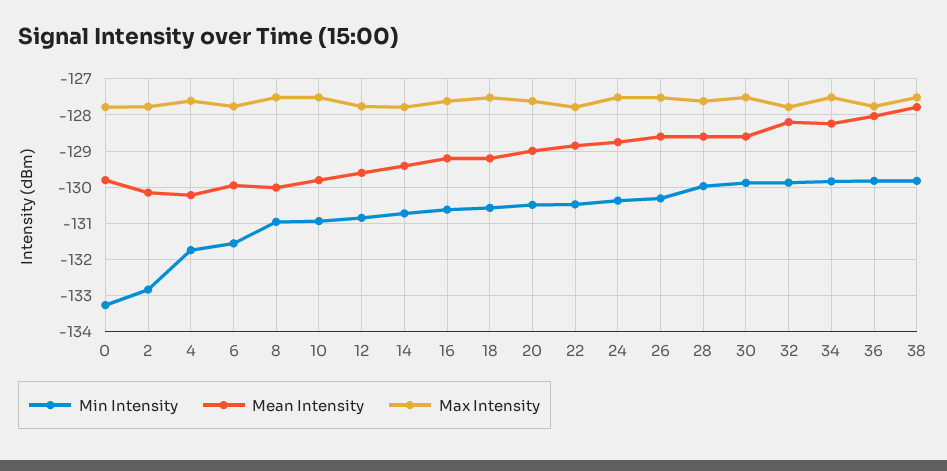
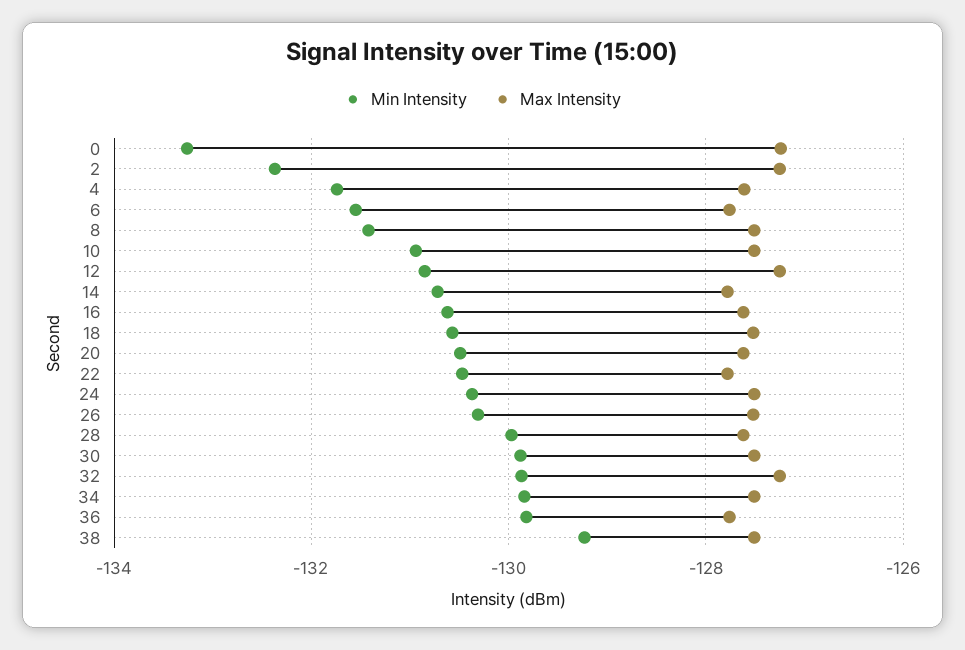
Mean Intensity, 0: -129.8 -> none
Max Intensity, 0: -127.8 -> -127.2
Min Intensity, 2: -132.8 -> -132.4
Mean Intensity, 2: -130.2 -> none
Max Intensity, 2: -127.8 -> -127.2
Mean Intensity, 4: -130.2 -> none
Mean Intensity, 6: -130 -> none
Min Intensity, 8: -131 -> -131.4
Mean Intensity, 8: -130 -> none
Mean Intensity, 10: -129.8 -> none
Mean Intensity, 12: -129.6 -> none
Max Intensity, 12: -127.8 -> -127.2
Mean Intensity, 14: -129.4 -> none
Mean Intensity, 16: -129.2 -> none
Mean Intensity, 18: -129.2 -> none
Mean Intensity, 20: -129 -> none
Mean Intensity, 22: -128.8 -> none
Mean Intensity, 24: -128.8 -> none
Mean Intensity, 26: -128.6 -> none
Mean Intensity, 28: -128.6 -> none
Mean Intensity, 30: -128.6 -> none
Mean Intensity, 32: -128.2 -> none
Max Intensity, 32: -127.8 -> -127.2
Mean Intensity, 34: -128.2 -> none
Mean Intensity, 36: -128 -> none
Min Intensity, 38: -129.8 -> -129.2
Mean Intensity, 38: -127.8 -> none

